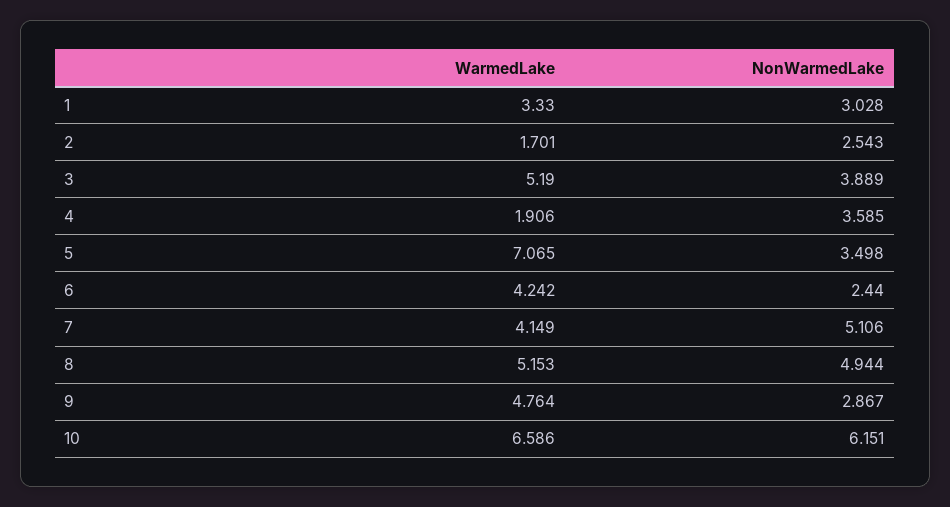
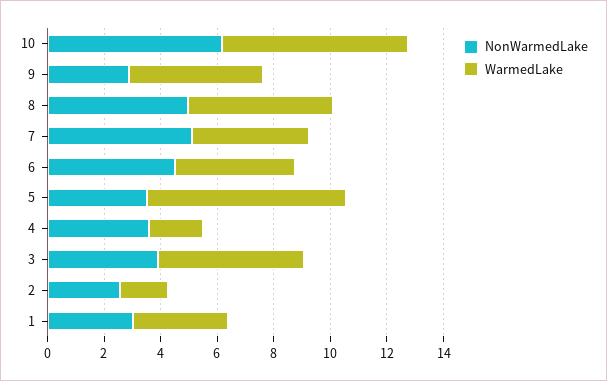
NonWarmedLake, 6: 2.44 -> 4.5

